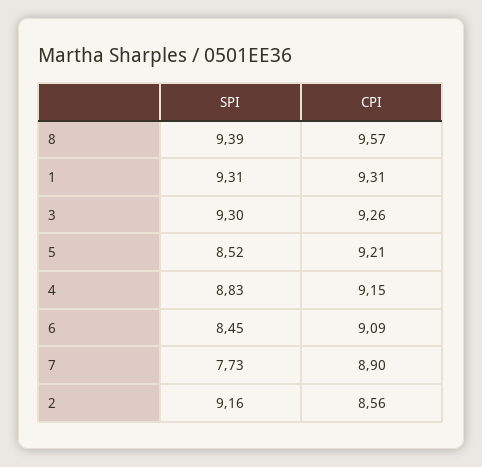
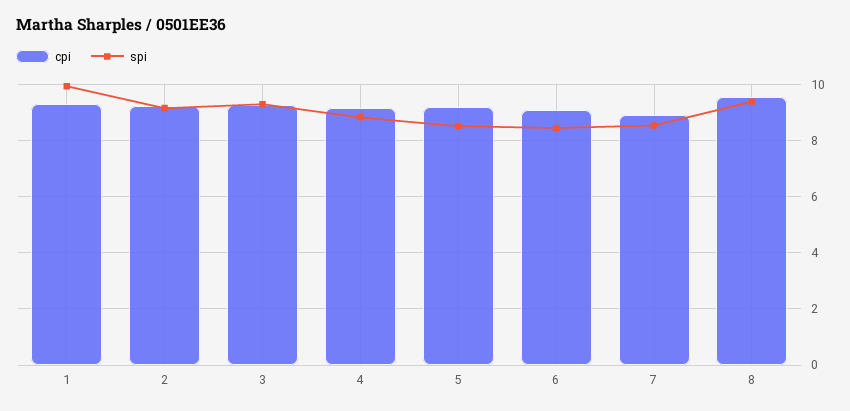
SPI, 1: 9.31 -> 10
SPI, 7: 7.73 -> 8.5
CPI, 2: 8.56 -> 9.25

